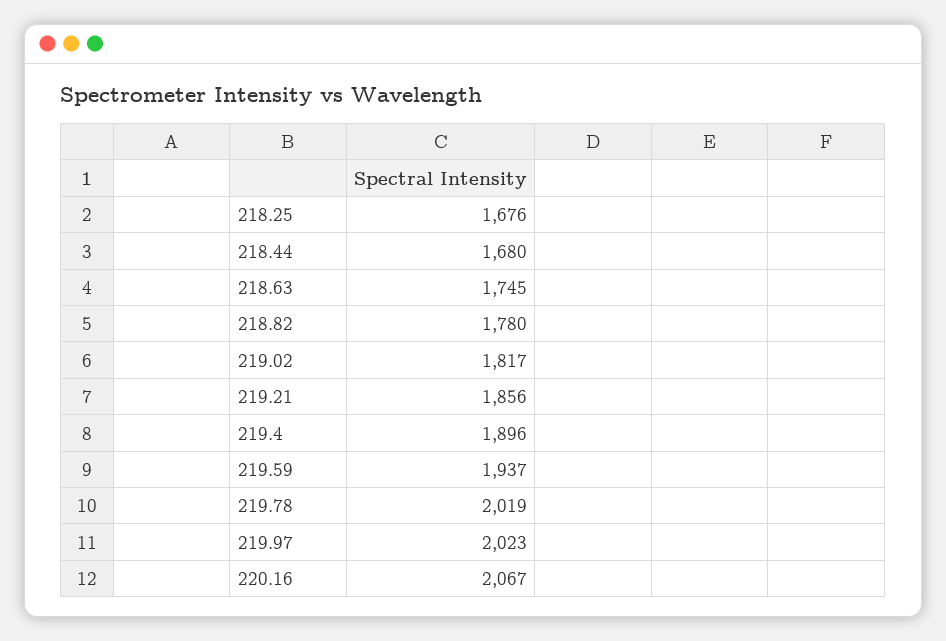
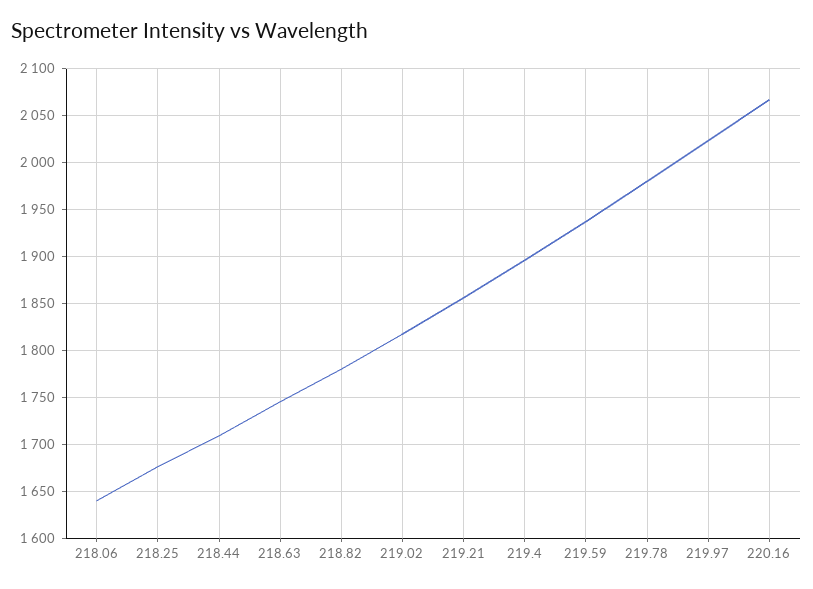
218.44: 1680 -> 1710
219.78: 2019 -> 1980
218.06: none -> 1640

